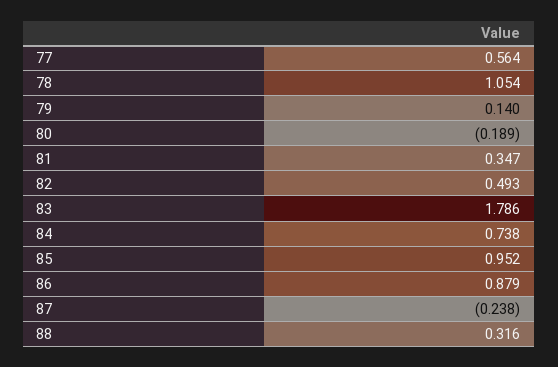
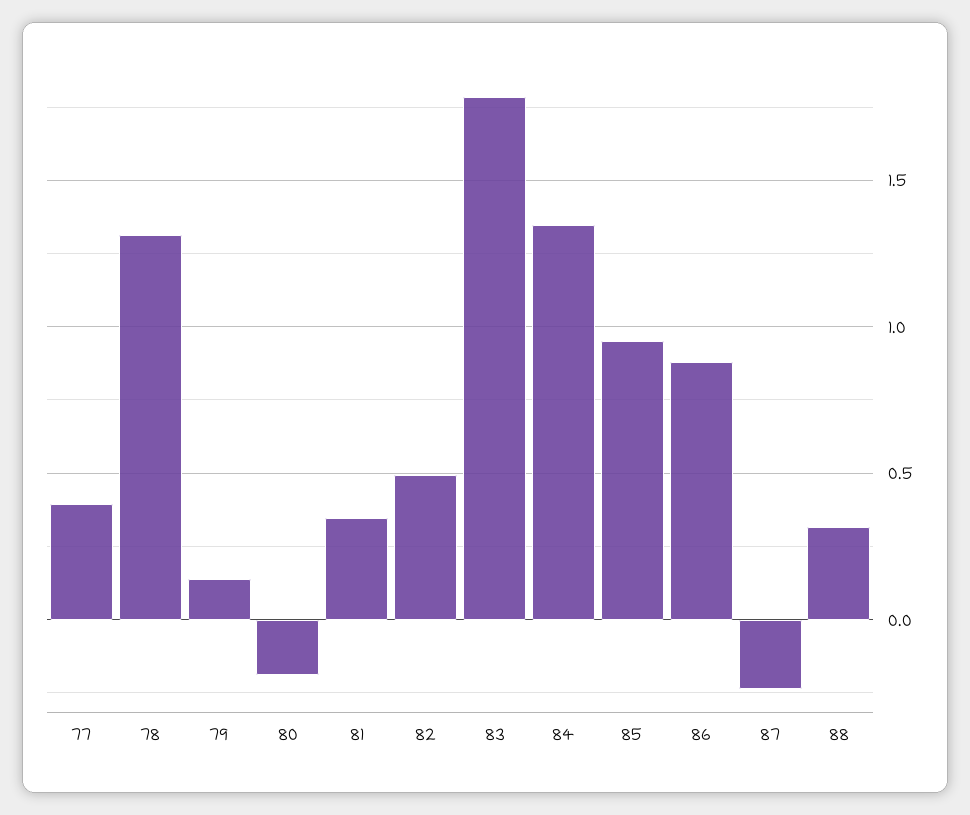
77: 0.564 -> 0.4
78: 1.054 -> 1.3
84: 0.738 -> 1.35

